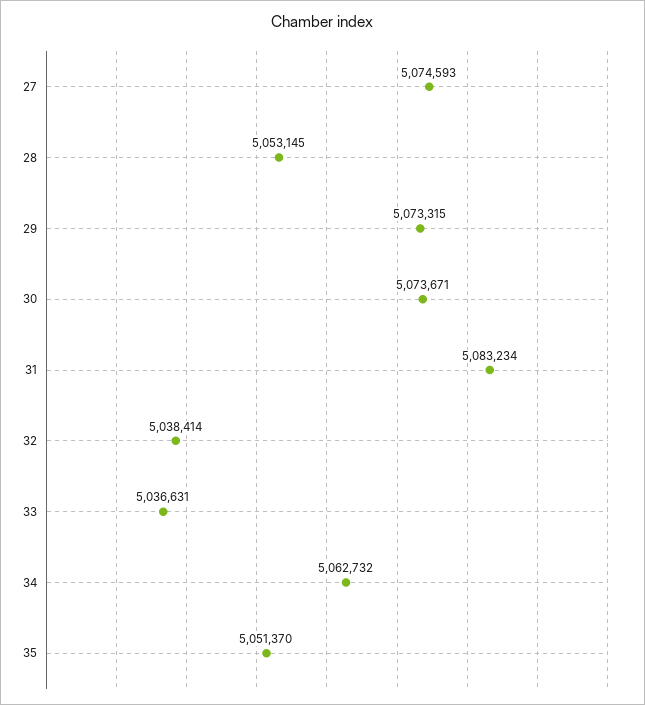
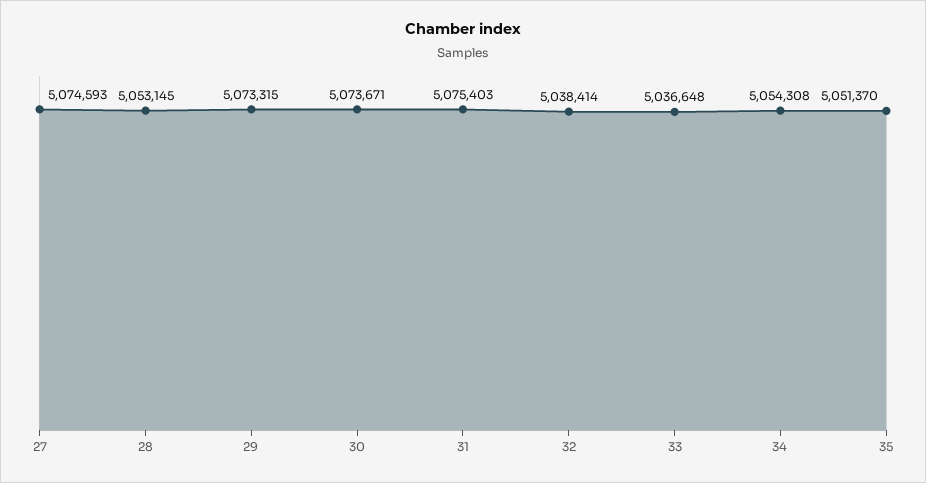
31: 5083234 -> 5075403
33: 5036631 -> 5036648
34: 5062732 -> 5054308

